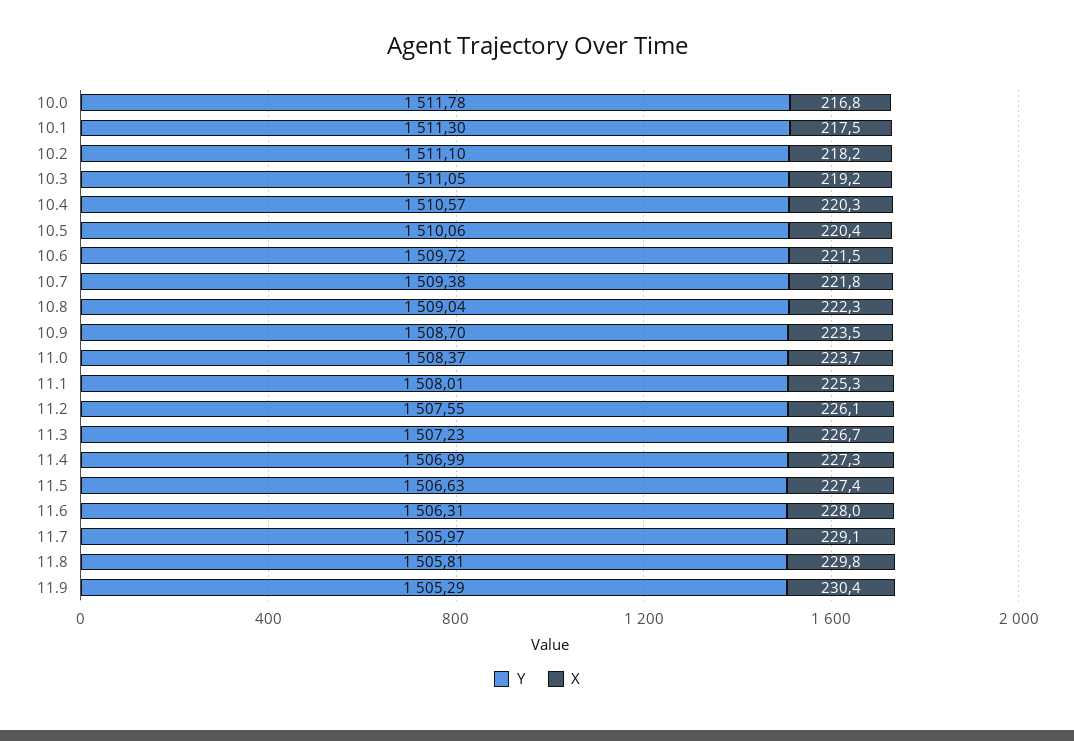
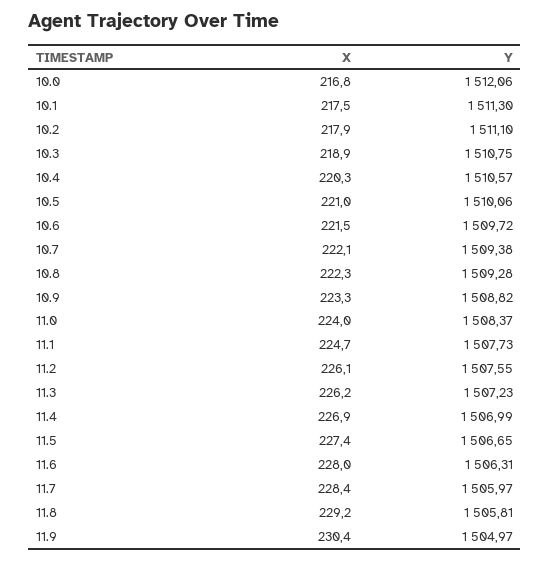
Y, 10.0: 1511.78 -> 1512.06
X, 10.2: 218.2 -> 217.9
Y, 10.3: 1511.05 -> 1510.75
X, 10.3: 219.2 -> 218.9
X, 10.5: 220.4 -> 221
X, 10.7: 221.8 -> 222.1
Y, 10.8: 1509.04 -> 1509.28
Y, 10.9: 1508.7 -> 1508.82
X, 10.9: 223.5 -> 223.3
X, 11.0: 223.7 -> 224
Y, 11.1: 1508.01 -> 1507.73
X, 11.1: 225.3 -> 224.7
X, 11.3: 226.7 -> 226.2
X, 11.4: 227.3 -> 226.9
Y, 11.5: 1506.63 -> 1506.65
X, 11.7: 229.1 -> 228.4
X, 11.8: 229.8 -> 229.2
Y, 11.9: 1505.29 -> 1504.97

